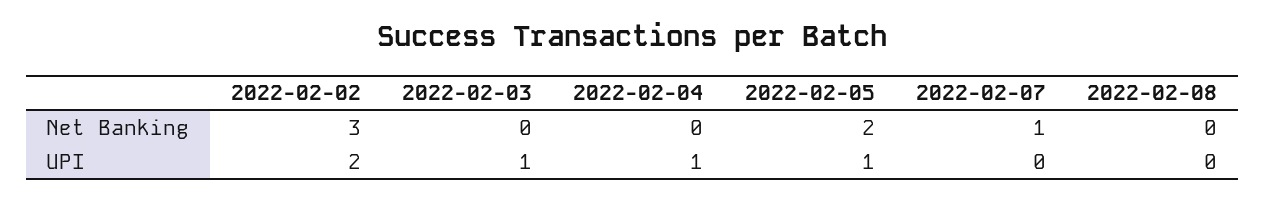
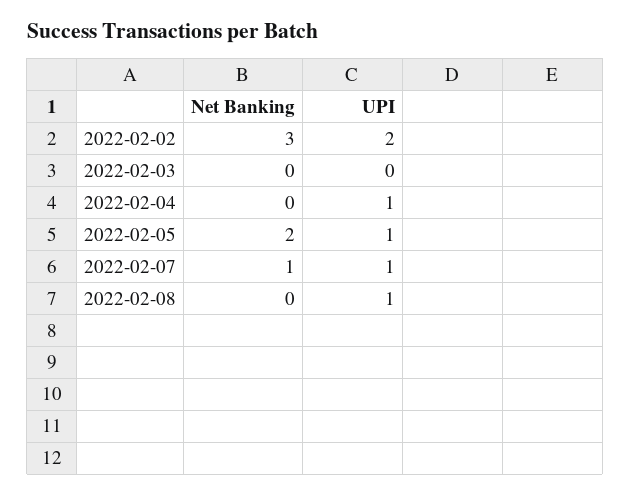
2022-02-03, UPI: 1 -> 0
2022-02-07, UPI: 0 -> 1
2022-02-08, UPI: 0 -> 1

